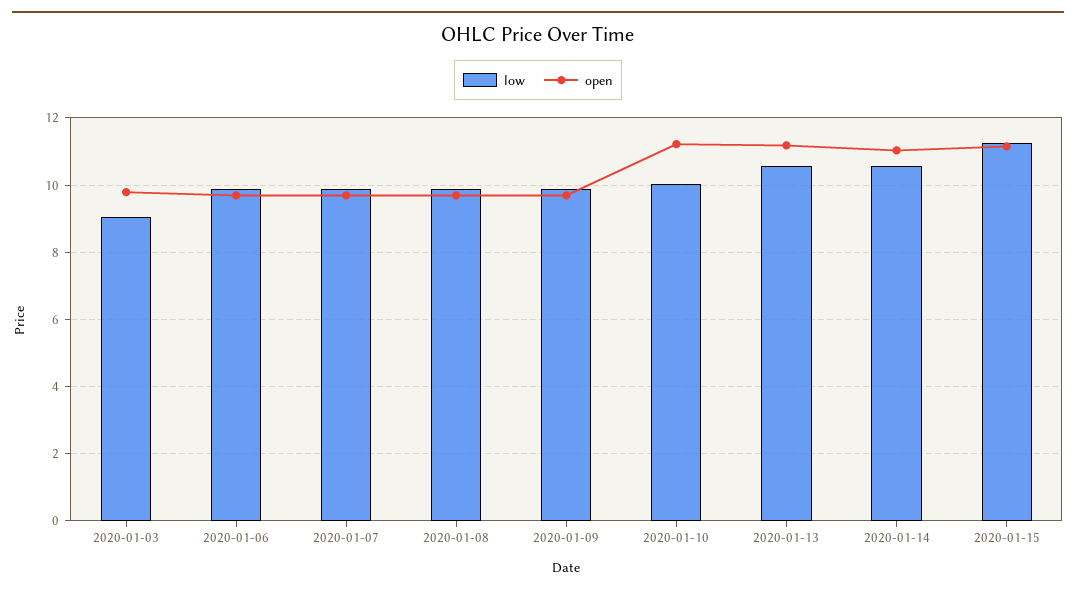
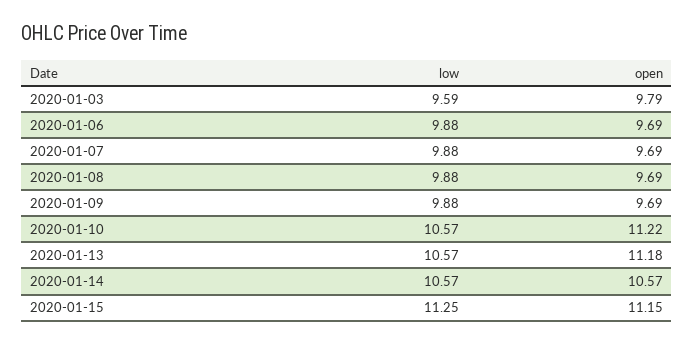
low, 2020-01-03: 9 -> 9.59
low, 2020-01-10: 10 -> 10.57
open, 2020-01-14: 11 -> 10.57

